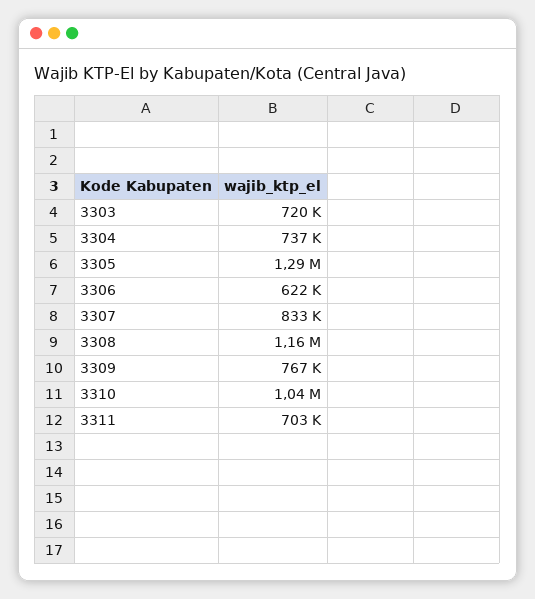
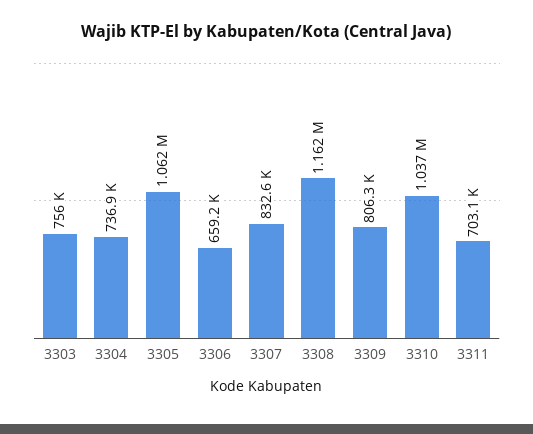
3303: 720000 -> 756000
3305: 1290000 -> 1062000
3306: 622000 -> 659200
3309: 767000 -> 806300

